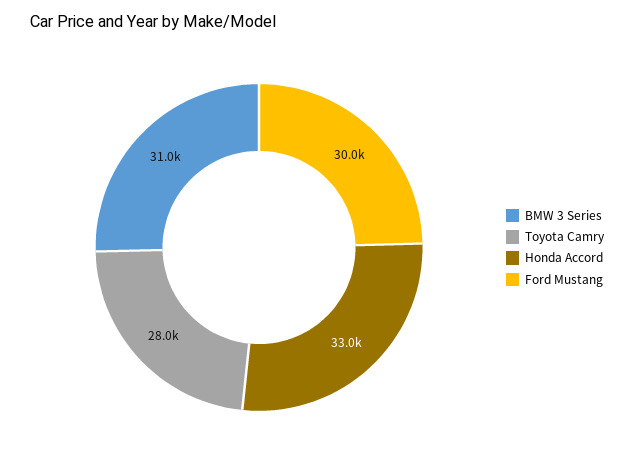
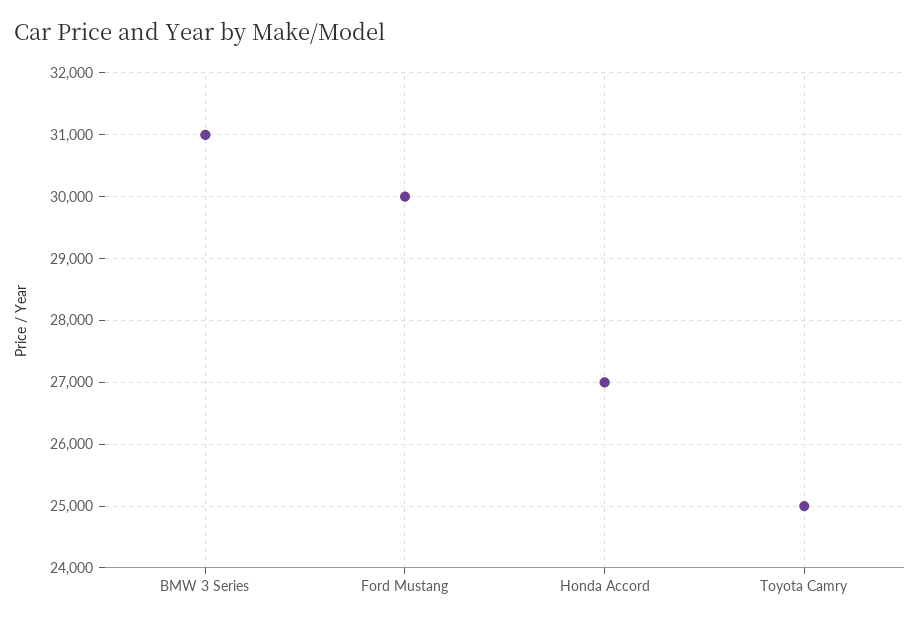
Toyota Camry: 28000 -> 25000
Honda Accord: 33000 -> 27000

